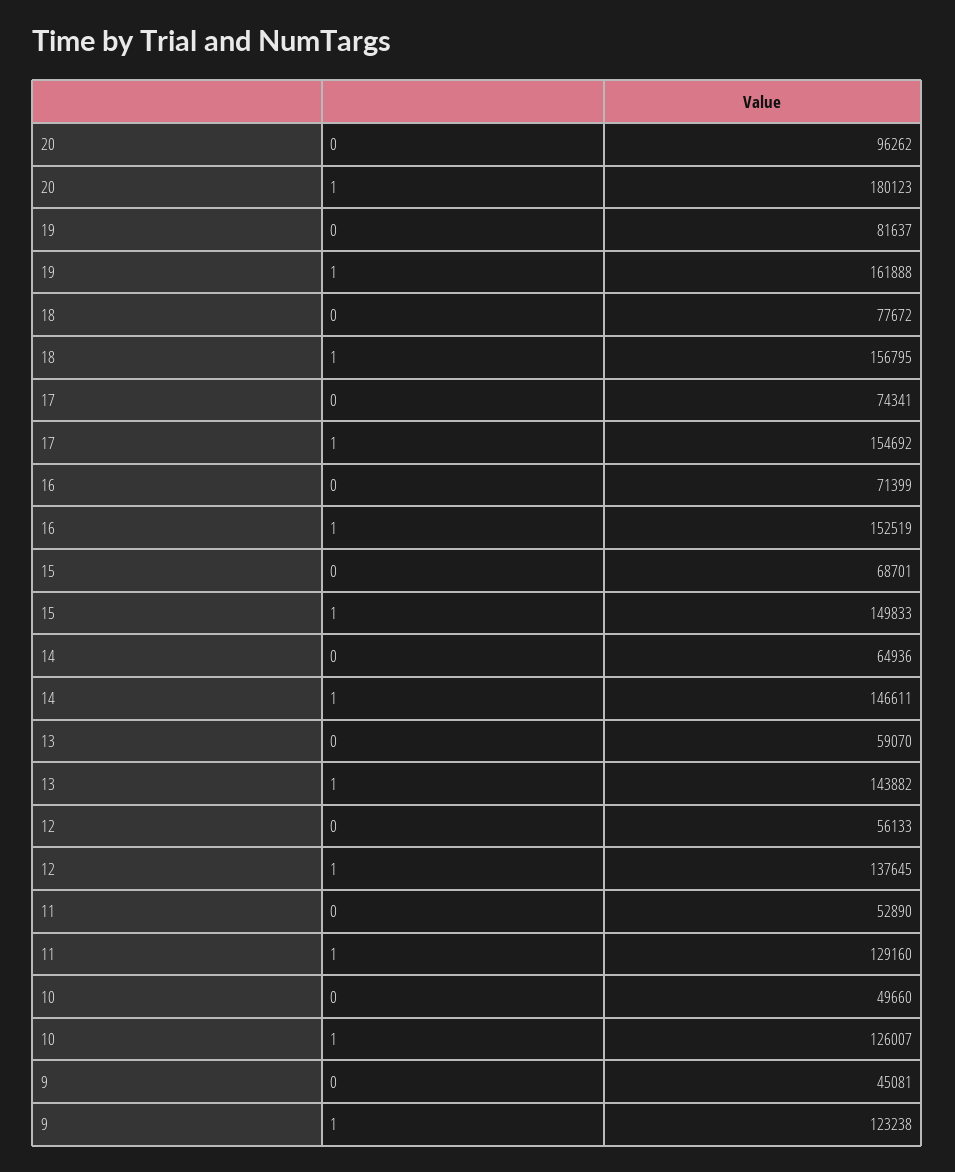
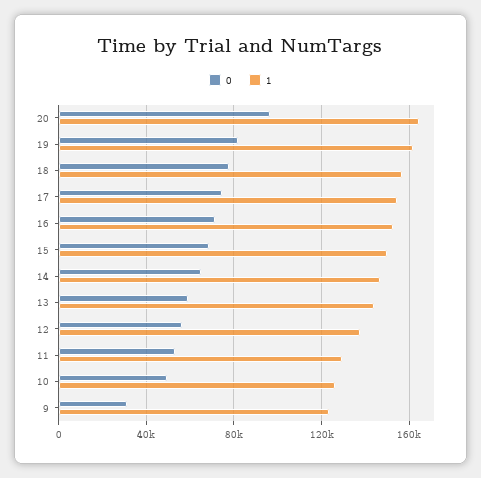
1, 20: 180123 -> 165000
0, 9: 45081 -> 30000

